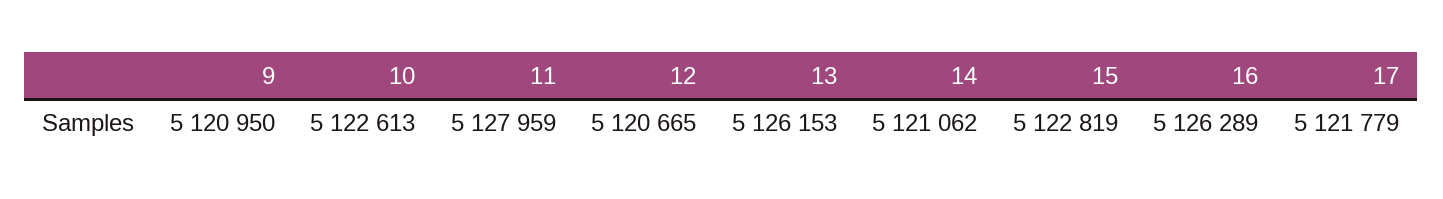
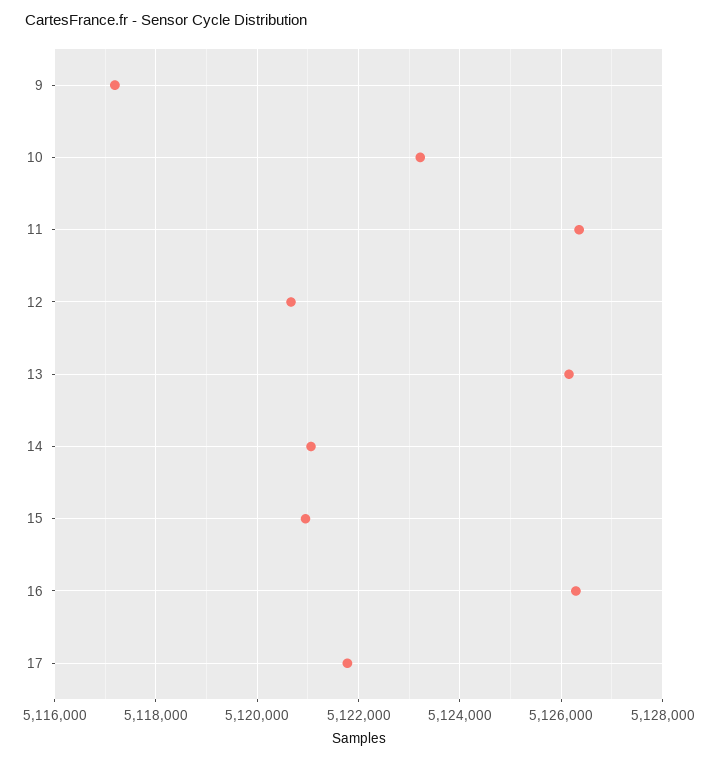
9: 5120950 -> 5117200
10: 5122613 -> 5123200
11: 5127959 -> 5126400
15: 5122819 -> 5121000

